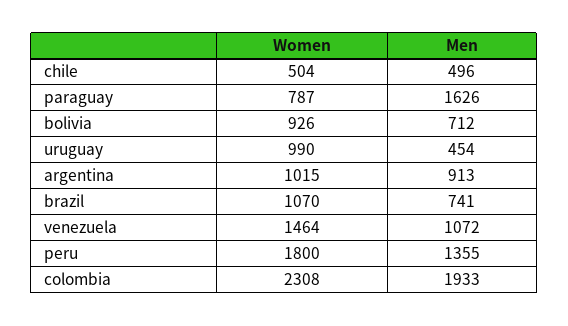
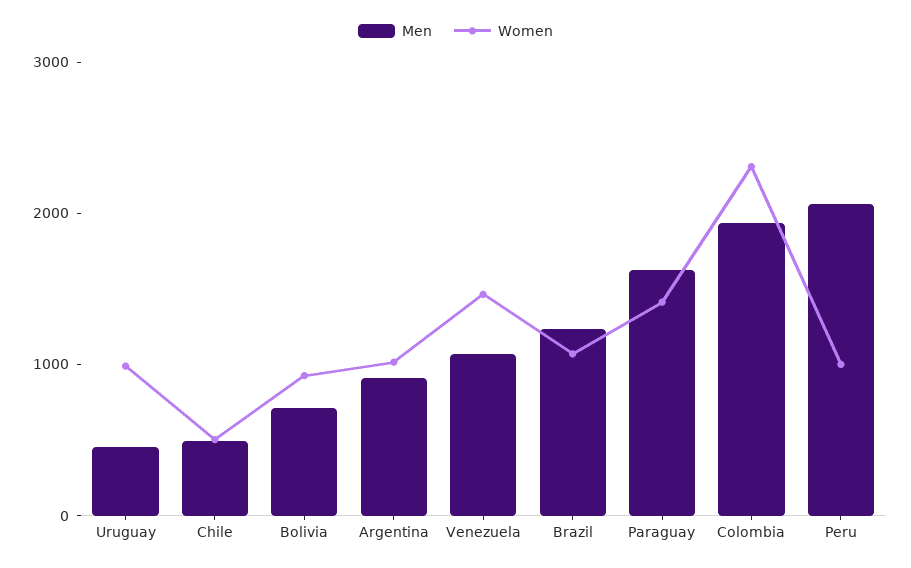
Women, paraguay: 787 -> 1400
Men, brazil: 741 -> 1200
Women, peru: 1800 -> 1000
Men, peru: 1355 -> 2000

